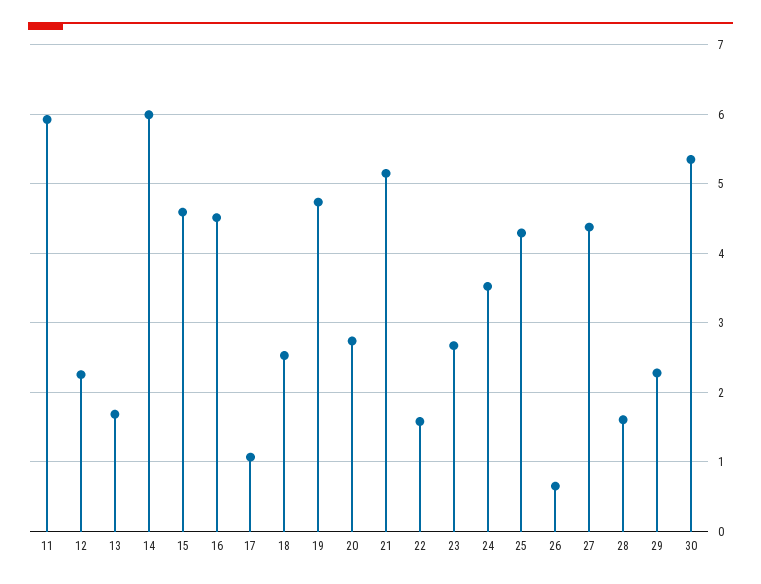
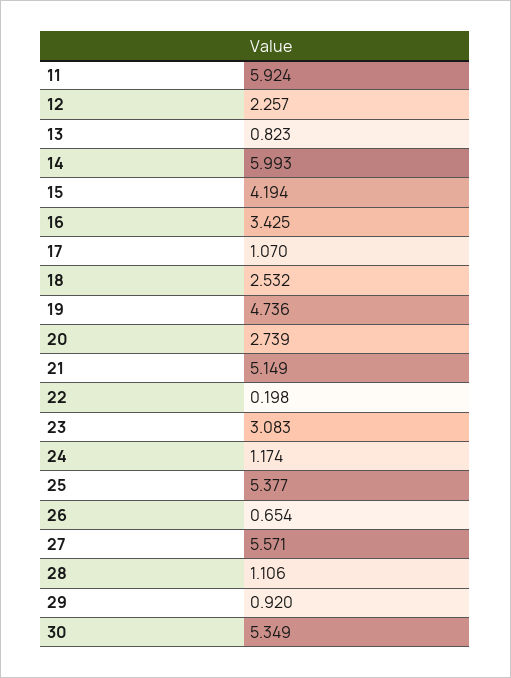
13: 1.7 -> 0.823
15: 4.6 -> 4.194
16: 4.5 -> 3.425
22: 1.6 -> 0.198
23: 2.7 -> 3.083
24: 3.5 -> 1.174
25: 4.3 -> 5.377
27: 4.4 -> 5.571
28: 1.6 -> 1.106
29: 2.3 -> 0.92

